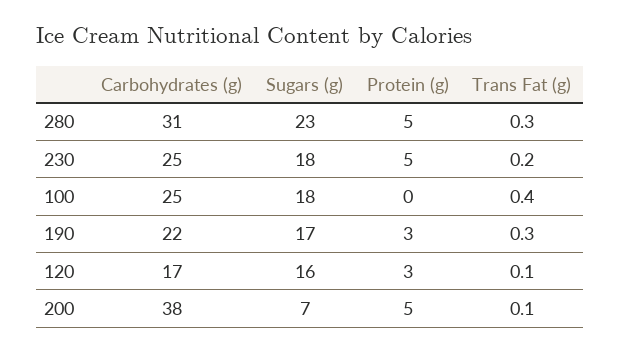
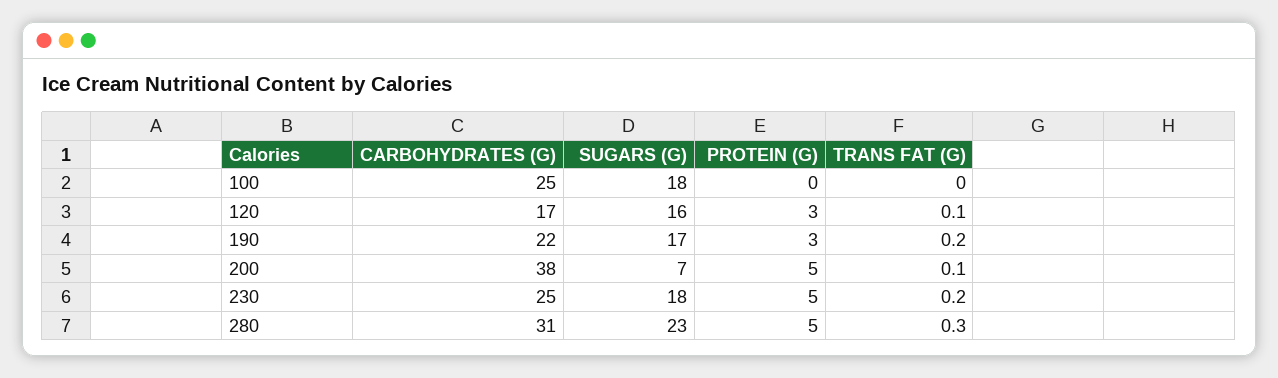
Trans Fat (g), 100: 0.4 -> 0
Trans Fat (g), 190: 0.3 -> 0.2

